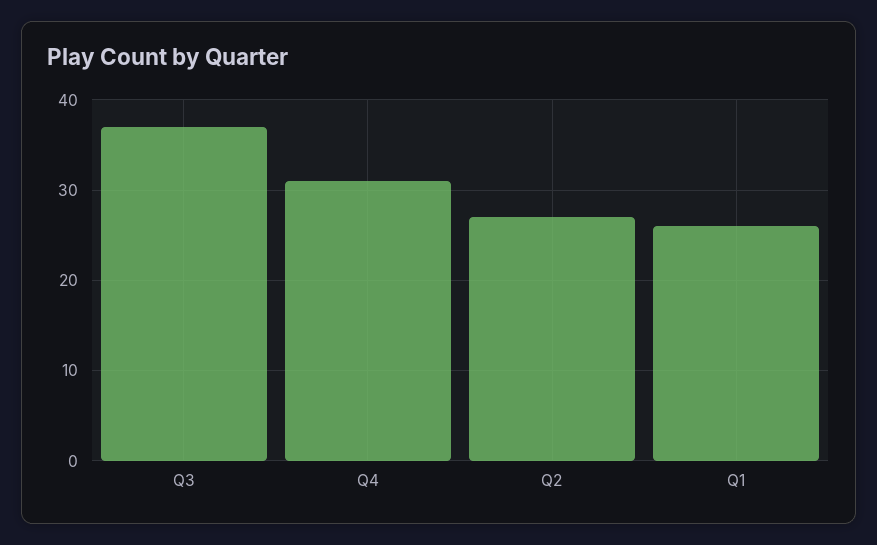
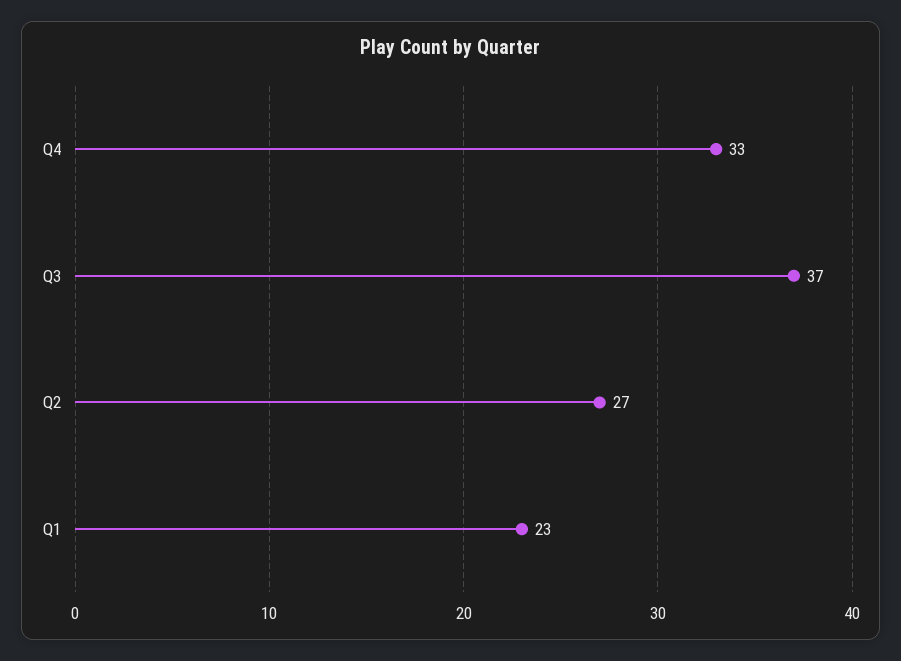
Q4: 31 -> 33
Q1: 26 -> 23

